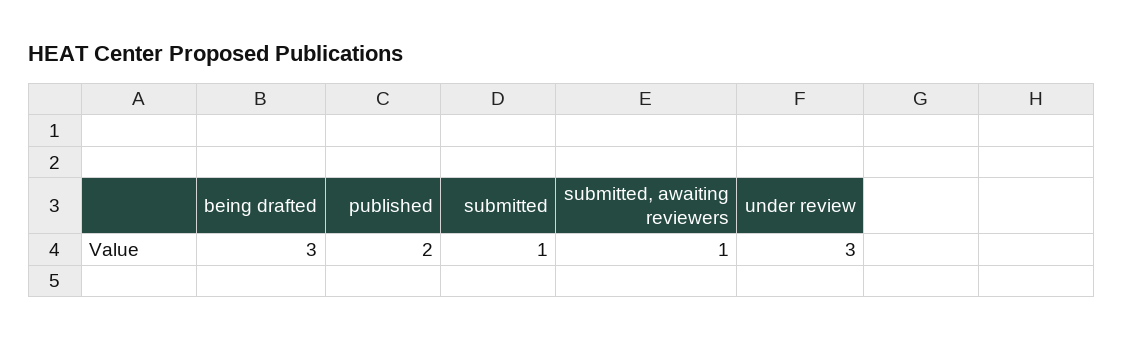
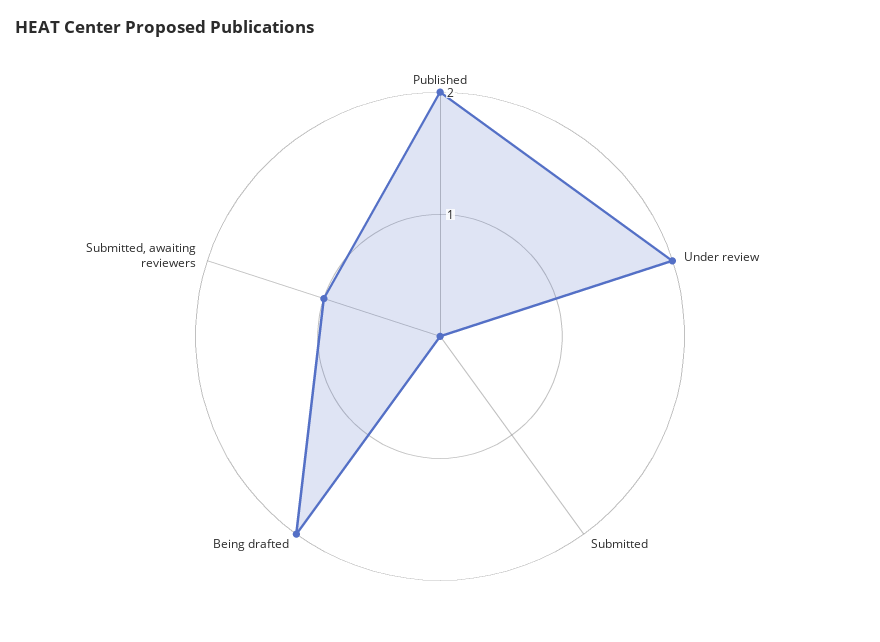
being drafted: 3 -> 2
submitted: 1 -> 0
under review: 3 -> 2

